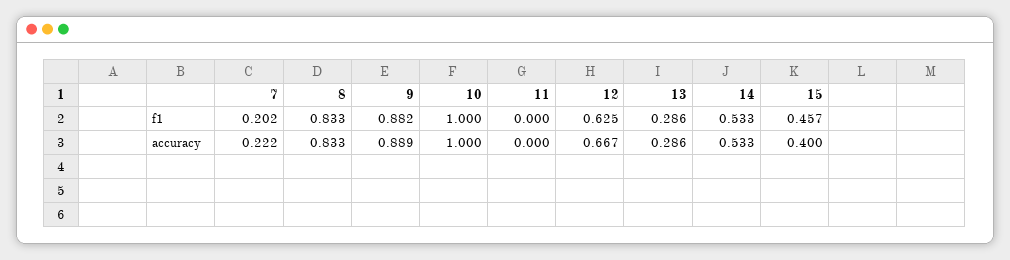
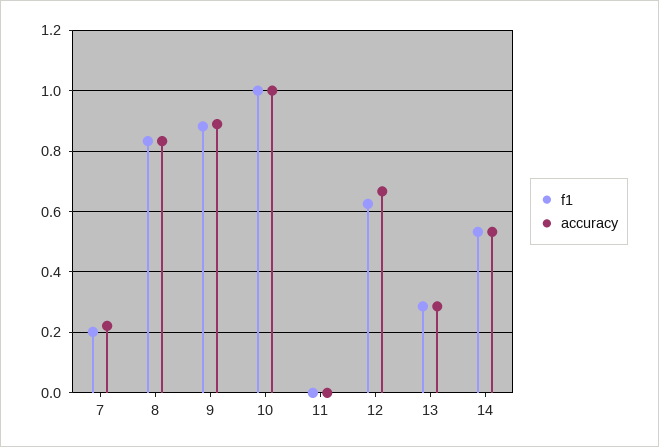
f1, 15: 0.457 -> none
accuracy, 15: 0.4 -> none

